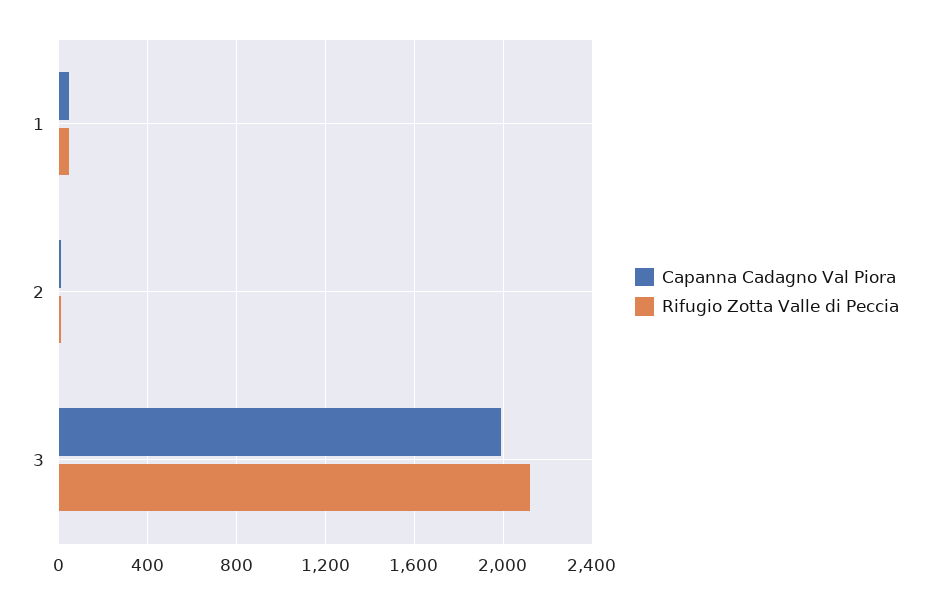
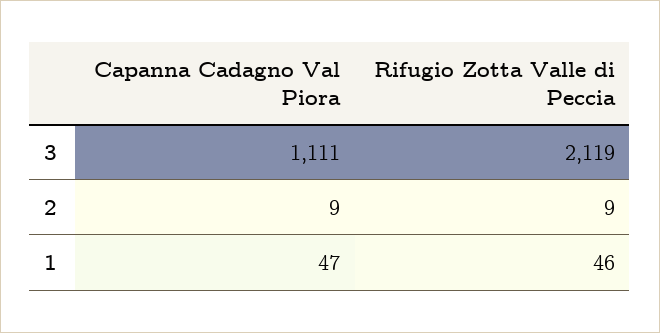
Capanna Cadagno Val Piora, 3: 2000 -> 1111

